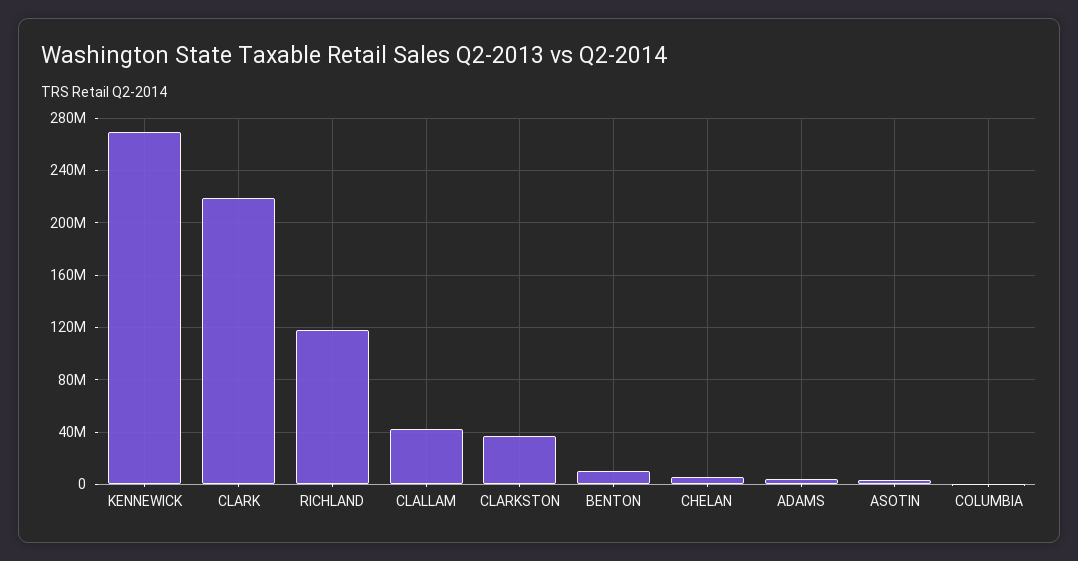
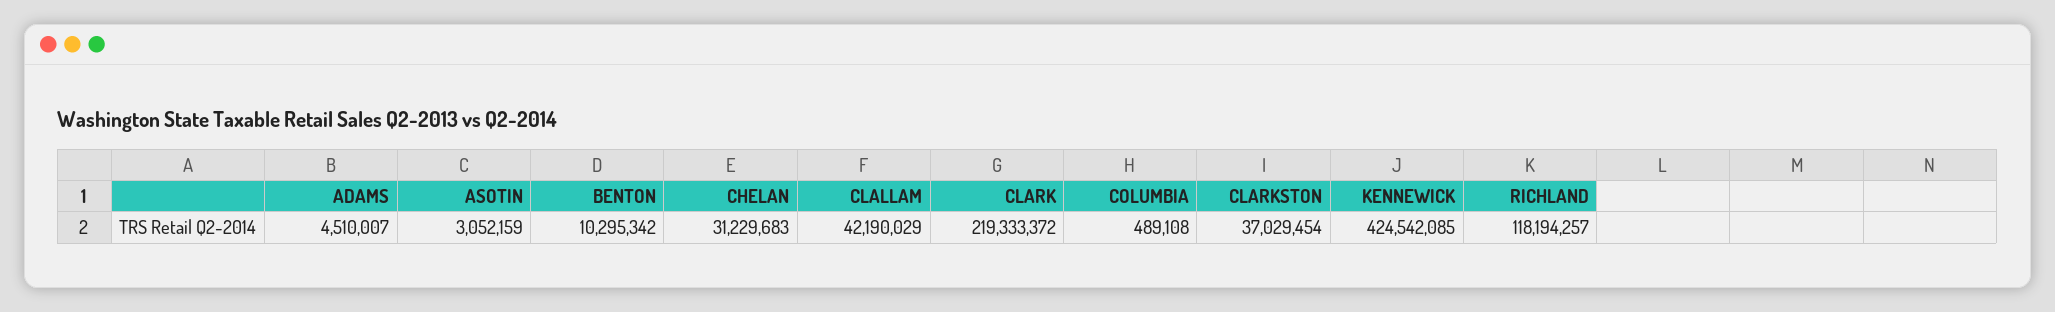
KENNEWICK: 270000000 -> 424542085
CHELAN: 5000000 -> 31229683

